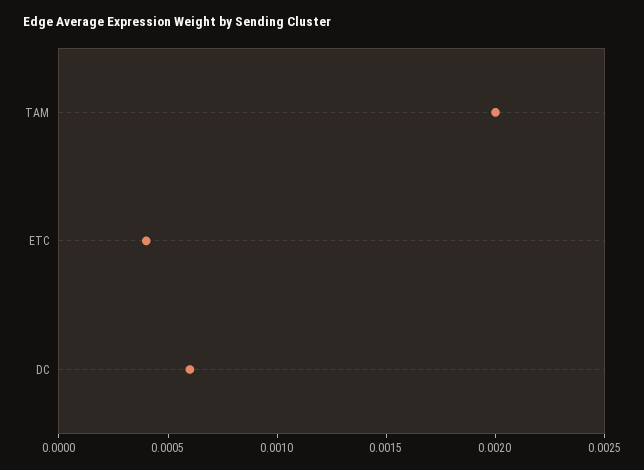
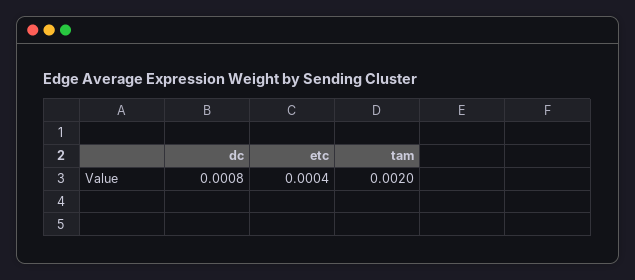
DC: 0.0006 -> 0.0008

